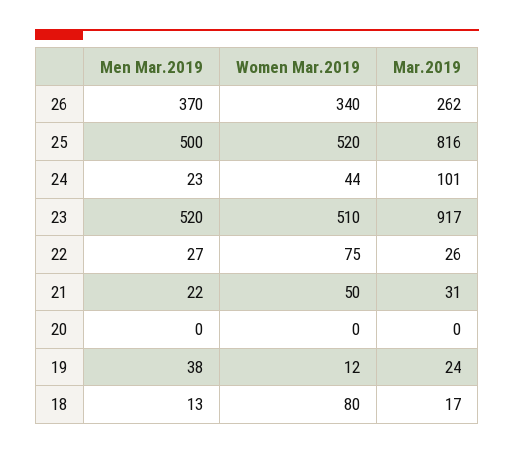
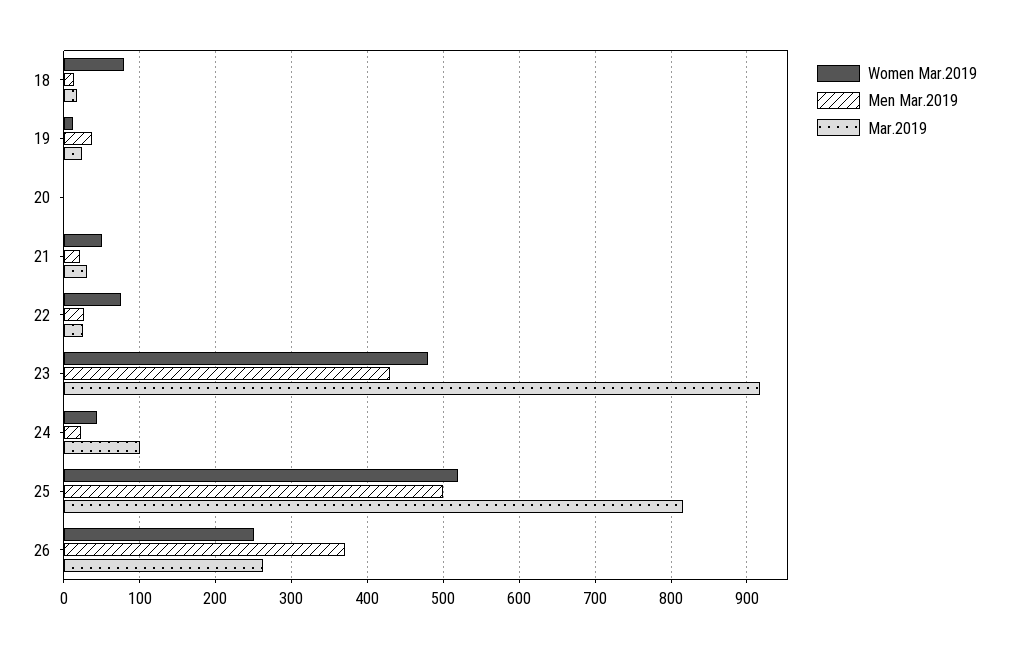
Women Mar.2019, 26: 340 -> 250
Men Mar.2019, 23: 520 -> 430
Women Mar.2019, 23: 510 -> 480

